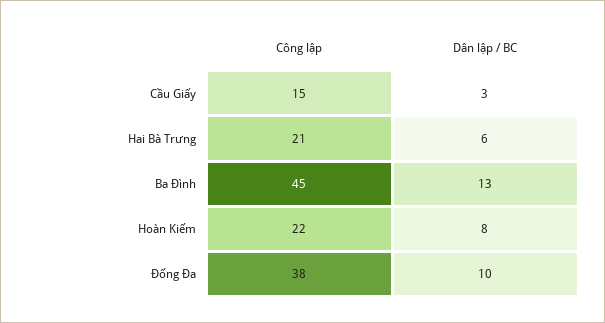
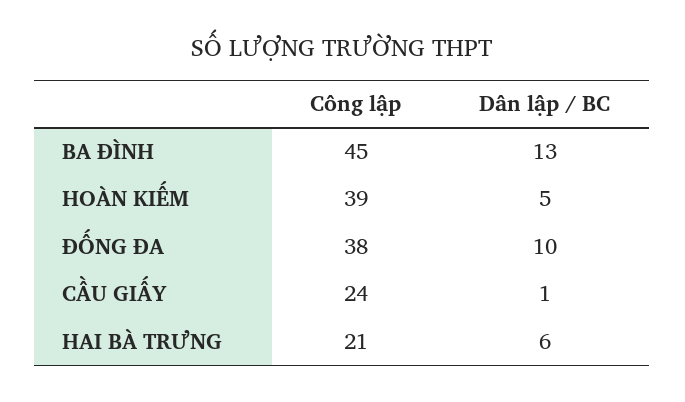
Công lập, Cầu Giấy: 15 -> 24
Dân lập / BC, Cầu Giấy: 3 -> 1
Công lập, Hoàn Kiếm: 22 -> 39
Dân lập / BC, Hoàn Kiếm: 8 -> 5

